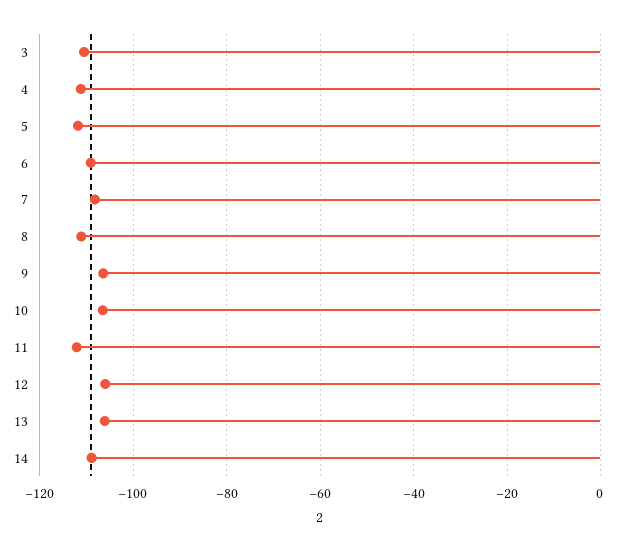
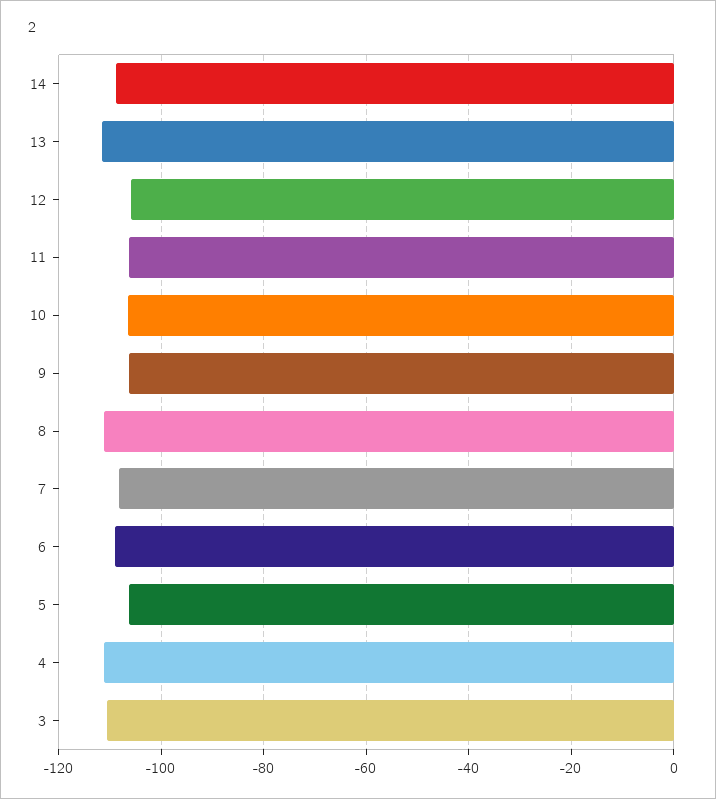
5: -112 -> -106
11: -112 -> -106
13: -106 -> -112

